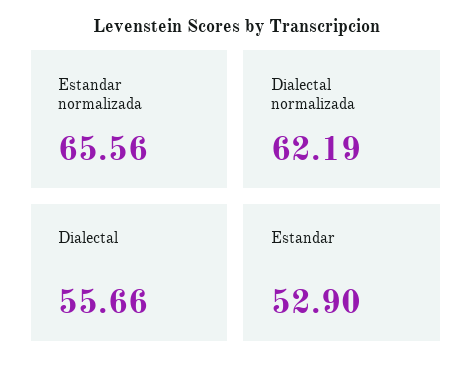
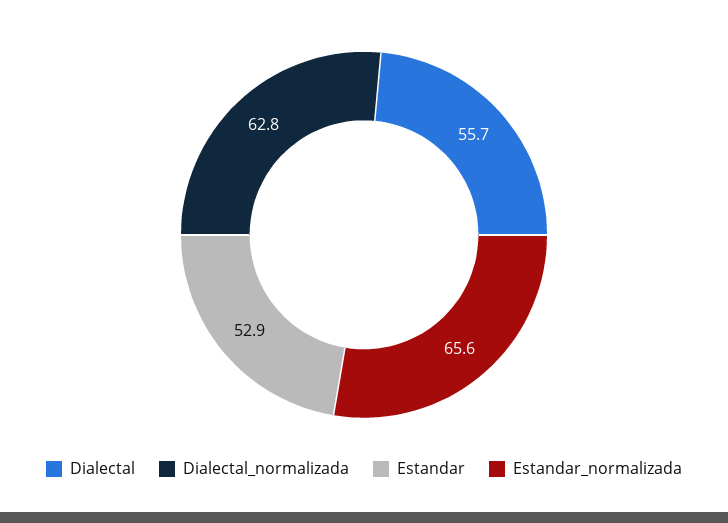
Dialectal normalizada: 62.19 -> 62.8

